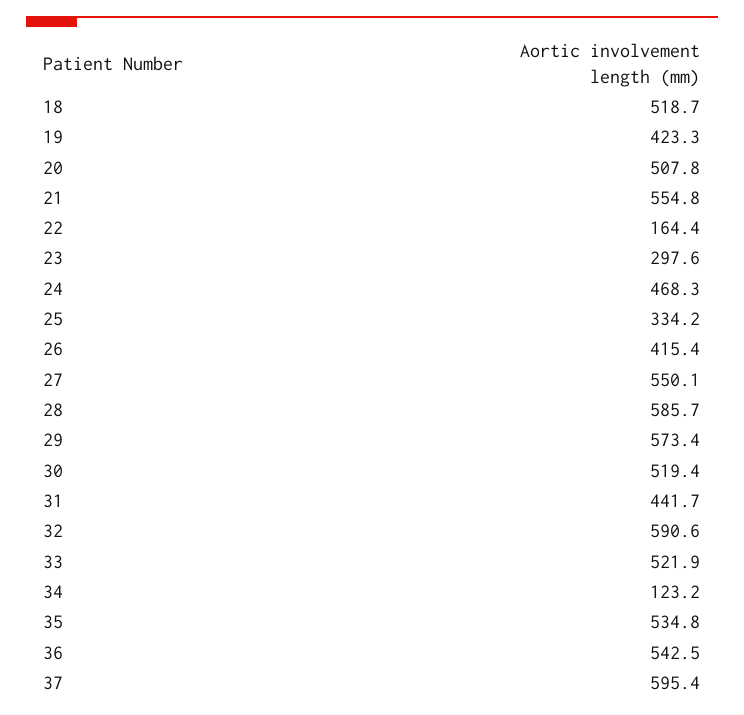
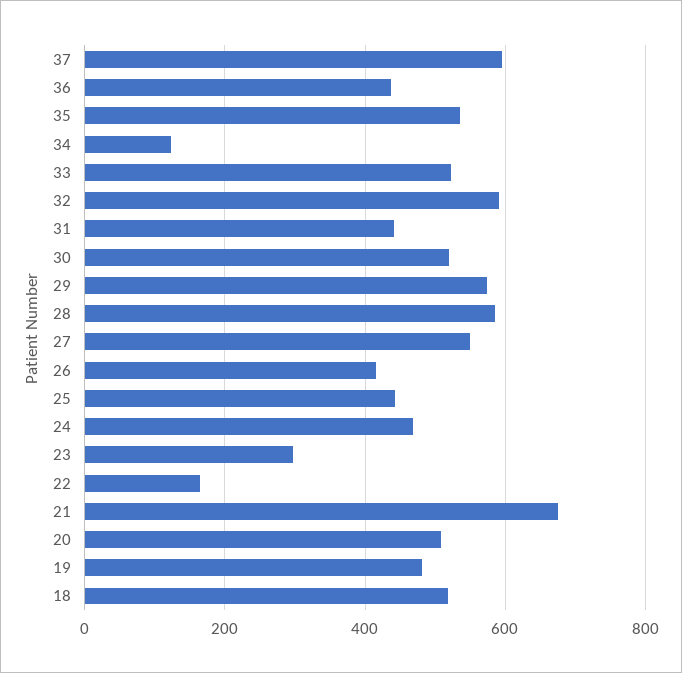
19: 423.3 -> 480
21: 554.8 -> 680
25: 334.2 -> 440
36: 542.5 -> 440

